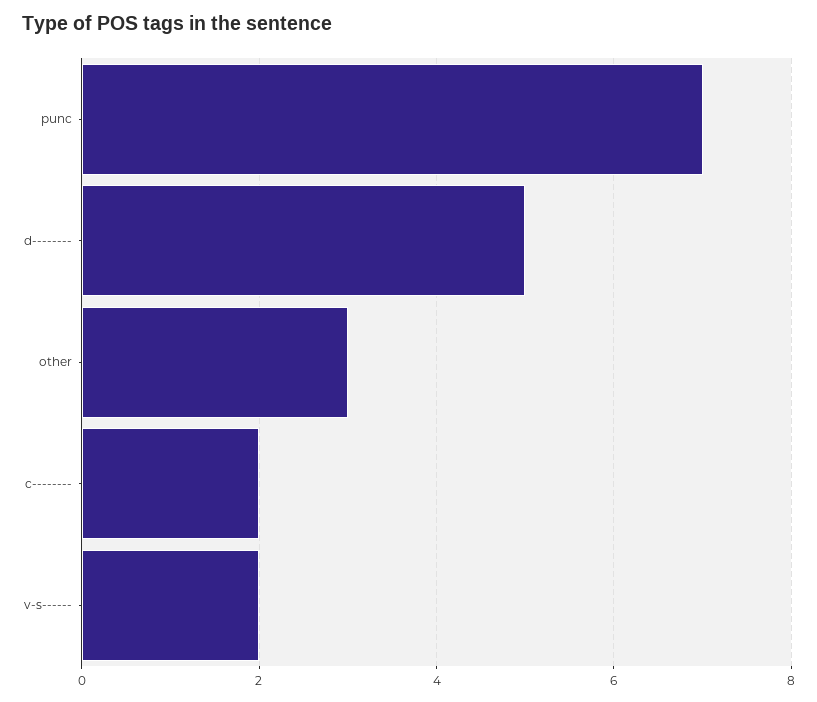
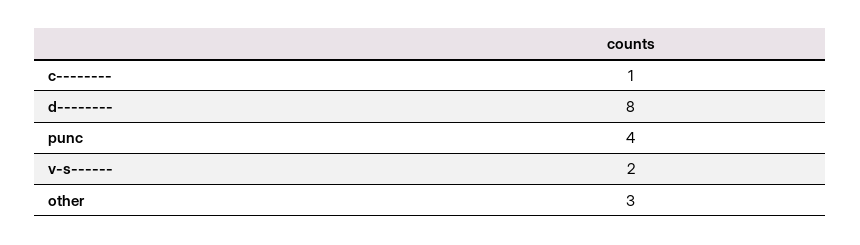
punc: 7 -> 4
d--------: 5 -> 8
c--------: 2 -> 1

